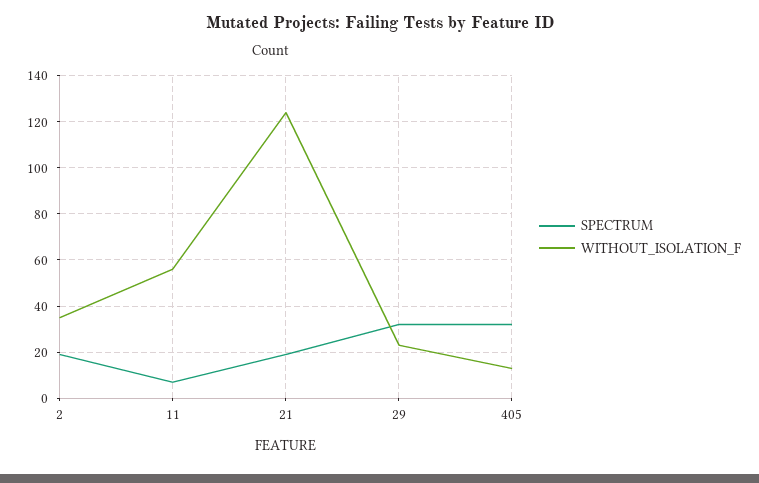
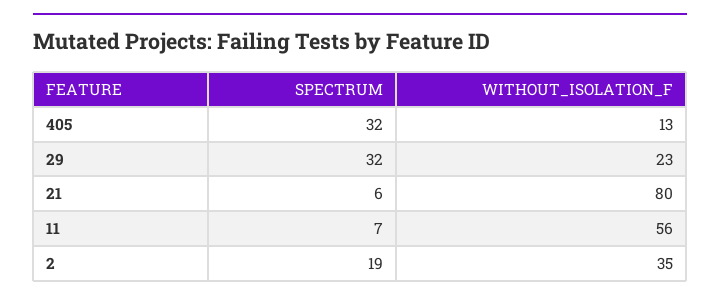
SPECTRUM, 21: 20 -> 6
WITHOUT_ISOLATION_F, 21: 125 -> 80

